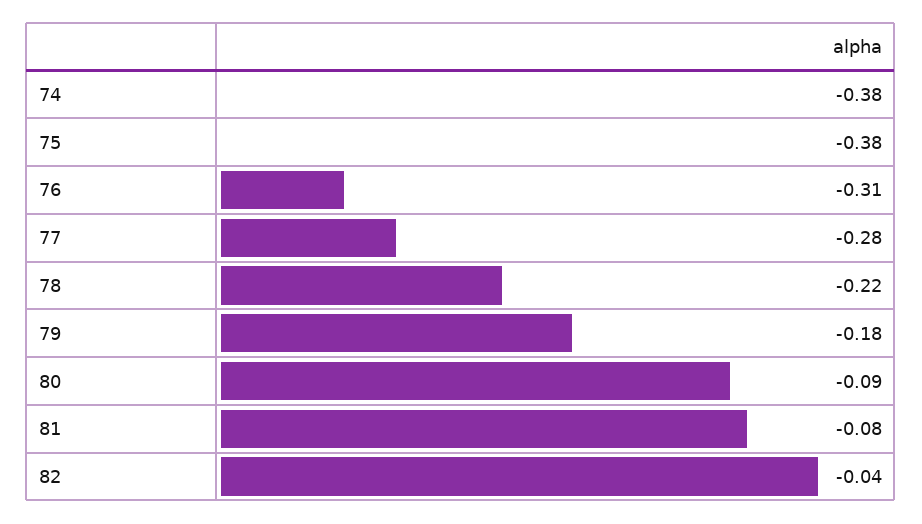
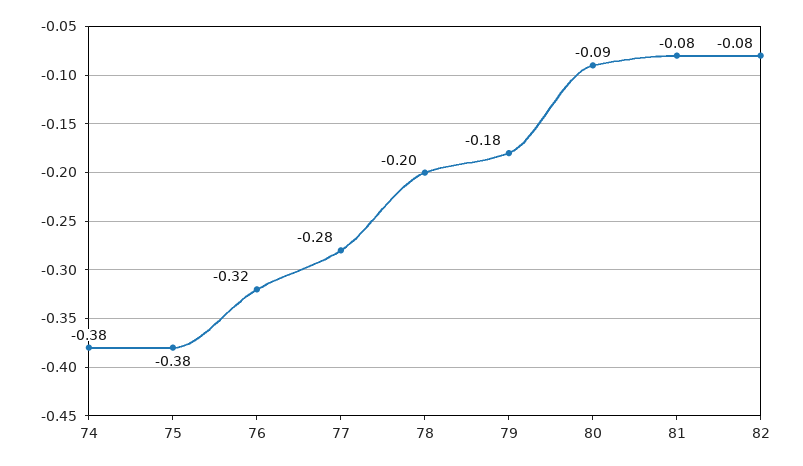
76: -0.31 -> -0.32
78: -0.22 -> -0.2
82: -0.04 -> -0.08

